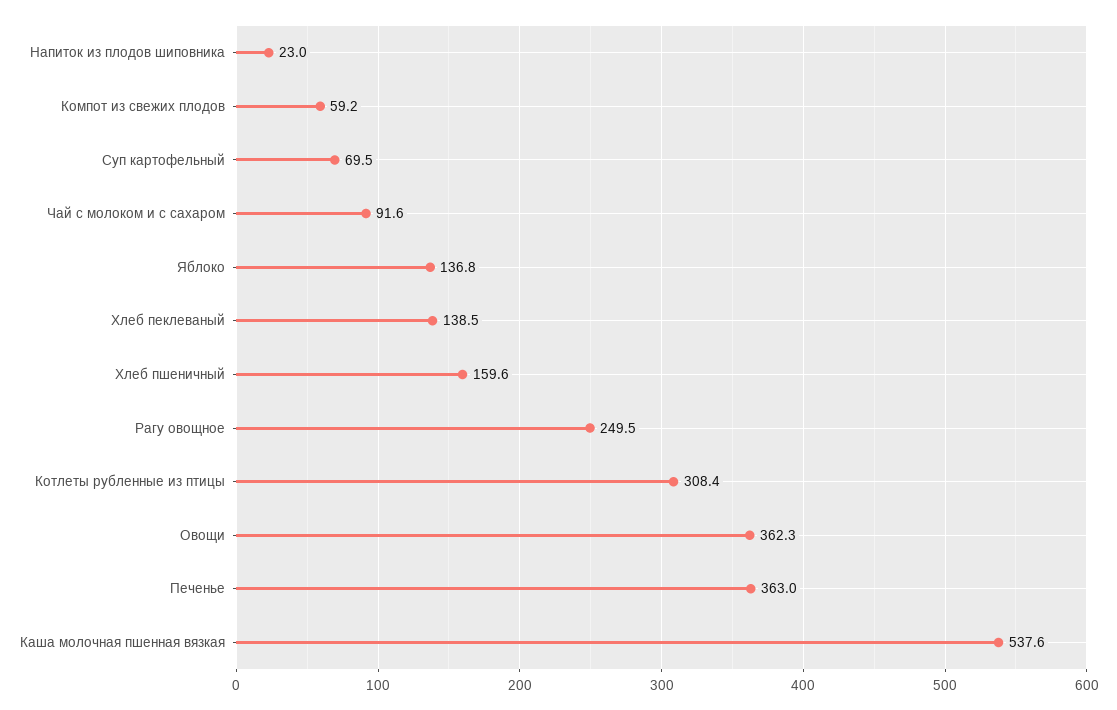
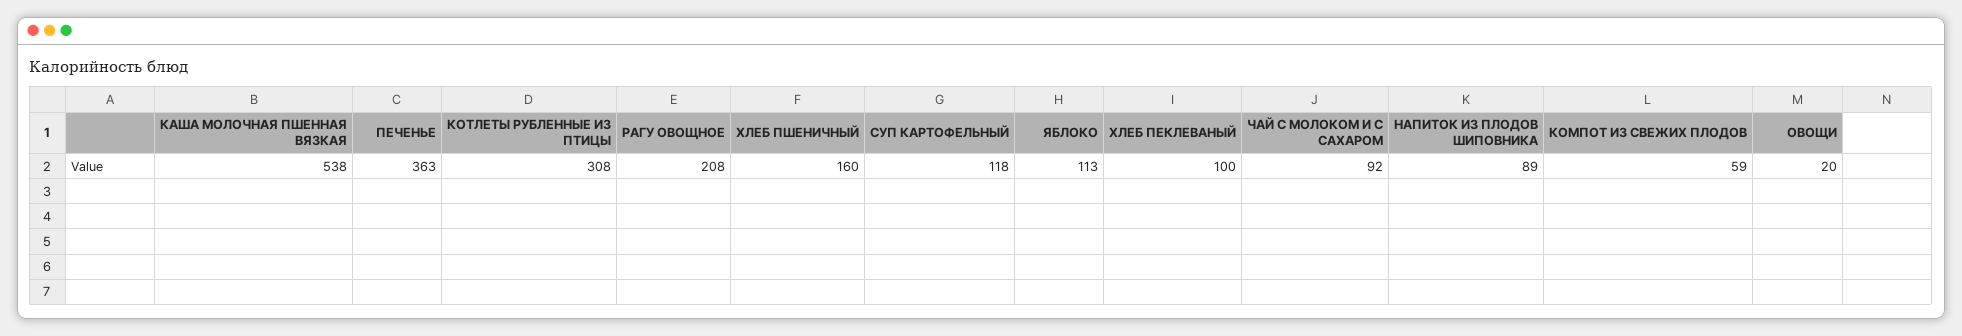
Напиток из плодов шиповника: 23 -> 89
Суп картофельный: 69.5 -> 118
Яблоко: 136.8 -> 113
Хлеб пеклеваный: 138.5 -> 100
Рагу овощное: 249.5 -> 208
Овощи: 362.3 -> 20

